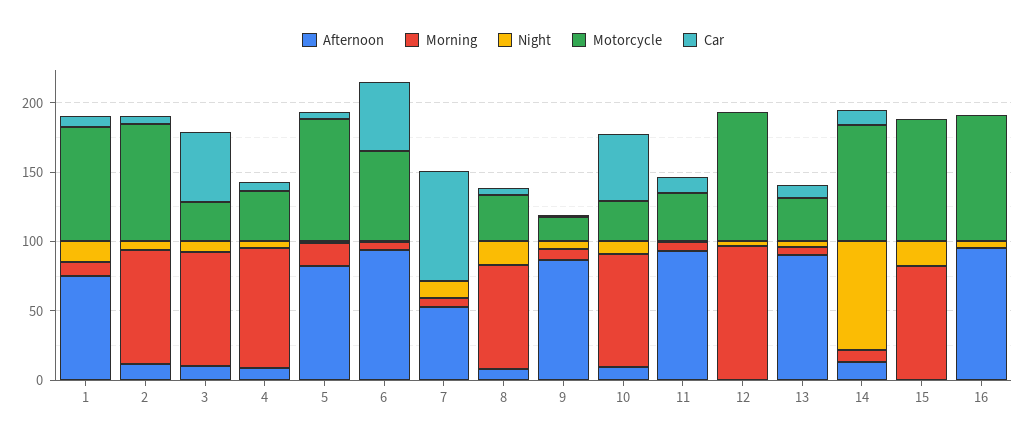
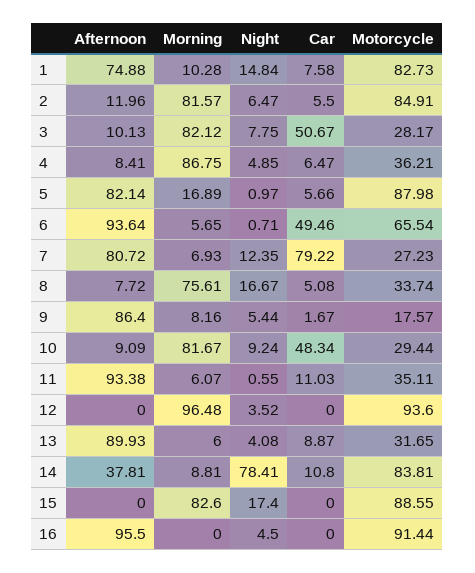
Afternoon, 7: 50 -> 80.72
Motorcycle, 7: 0 -> 27.23
Afternoon, 14: 10 -> 37.81

